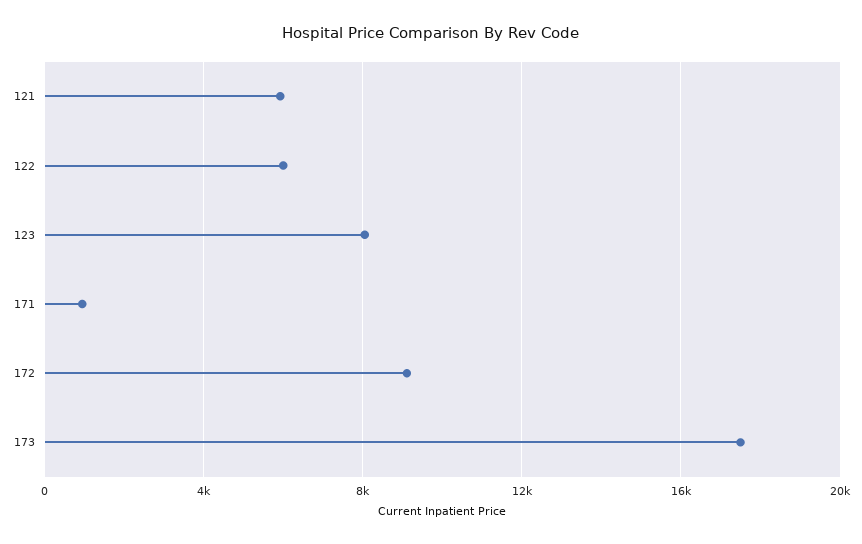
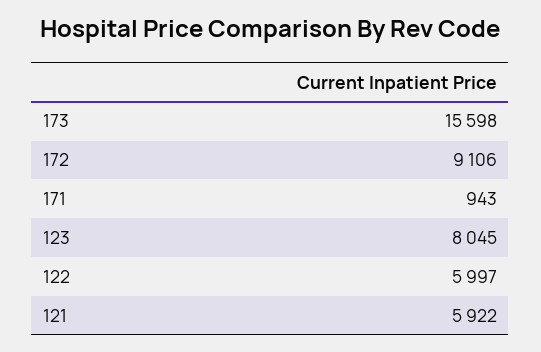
173: 17500 -> 15598

